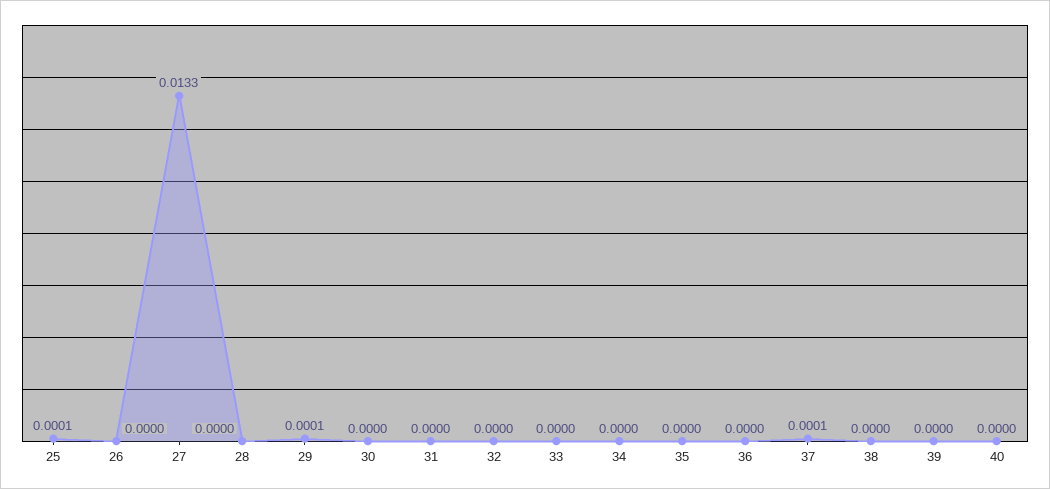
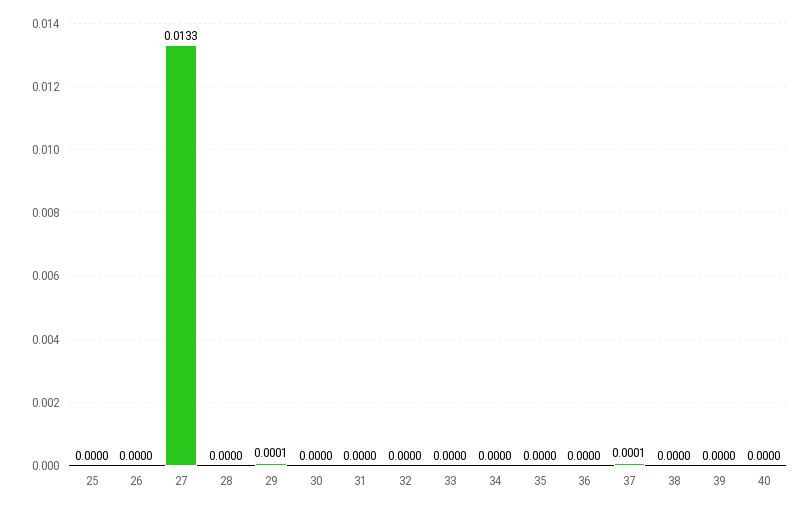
25: 0.0001 -> 0

